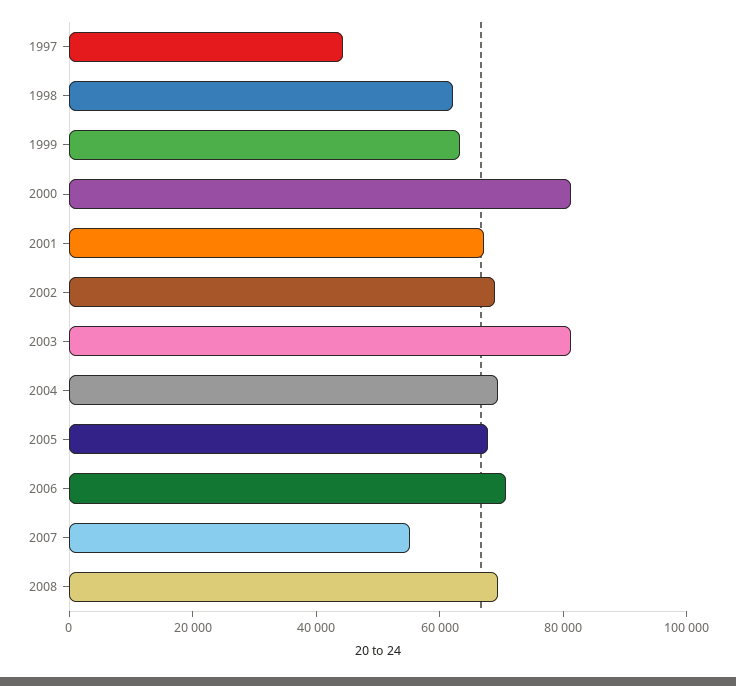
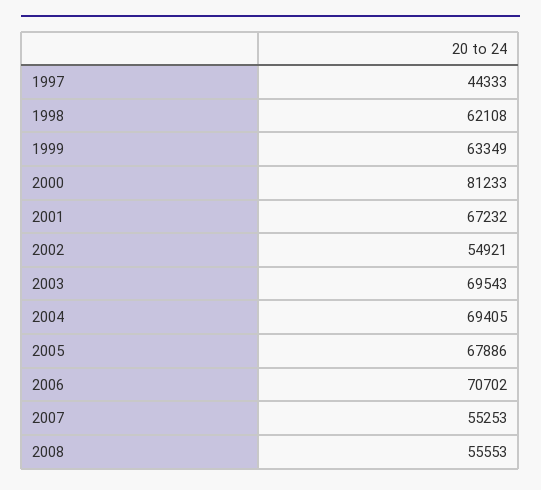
2002: 70000 -> 54921
2003: 80000 -> 69543
2008: 70000 -> 55553

